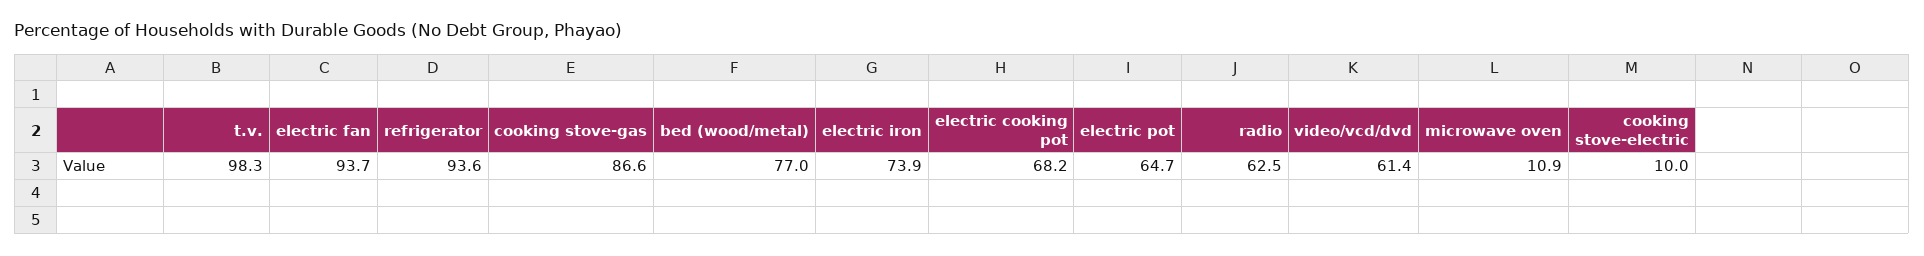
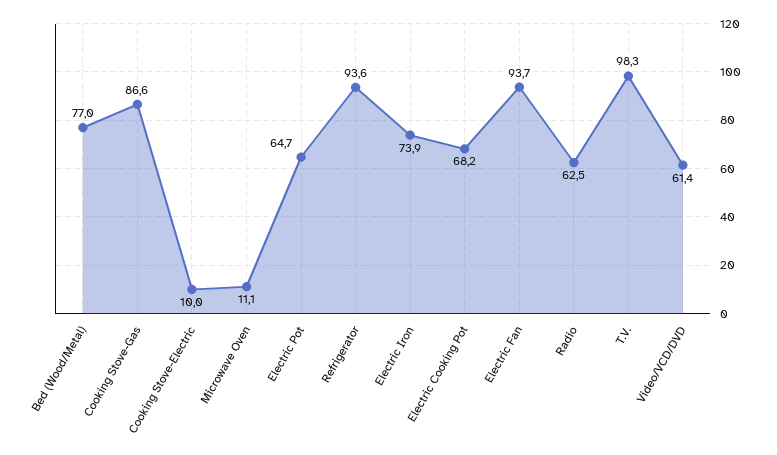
microwave oven: 10.9 -> 11.1

